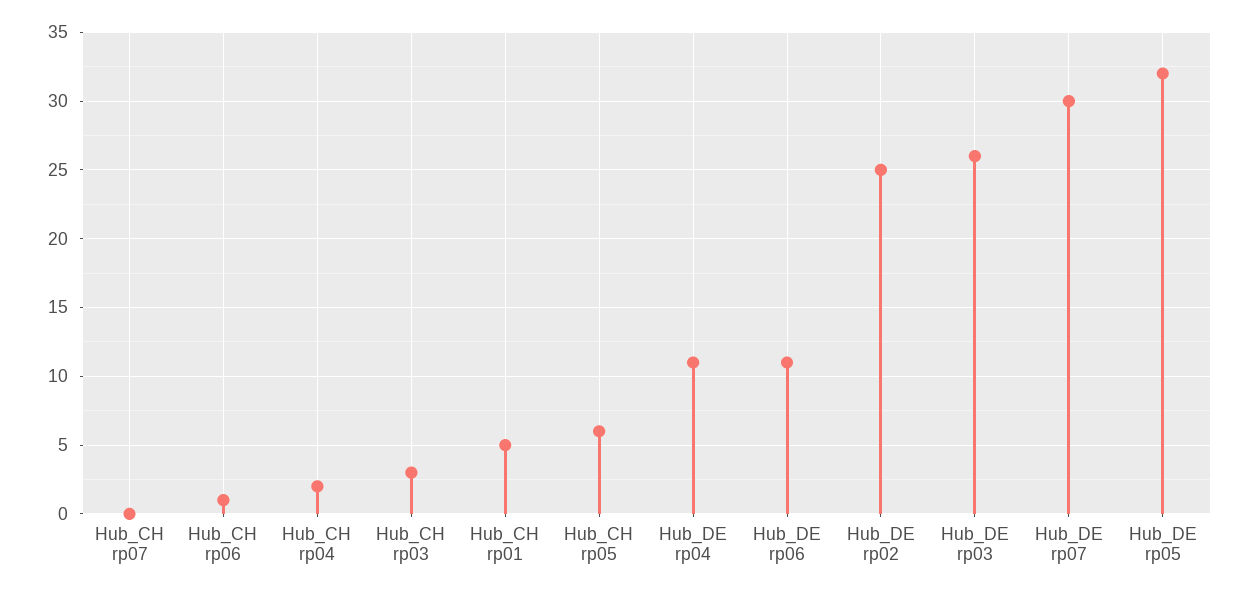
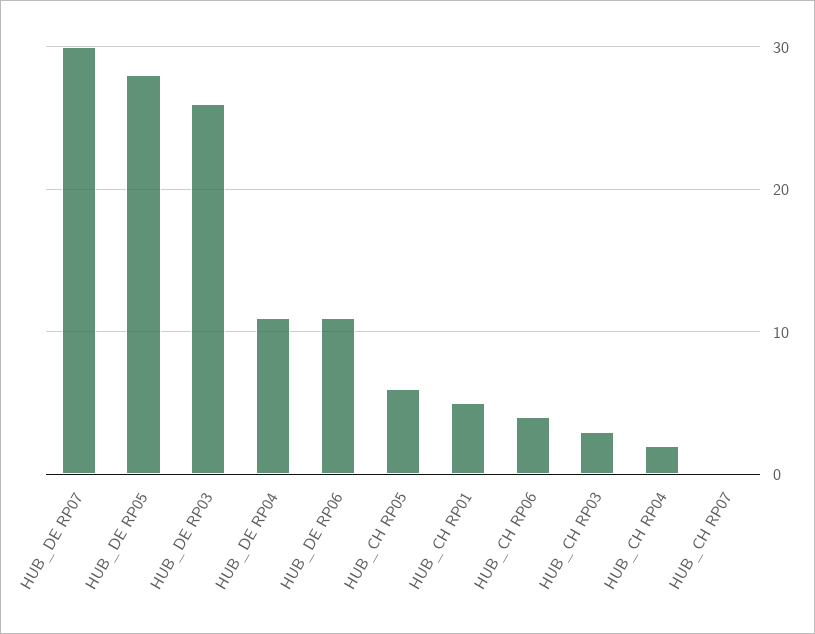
Hub_CH rp06: 1 -> 4
Hub_DE rp02: 25 -> none
Hub_DE rp05: 32 -> 28

